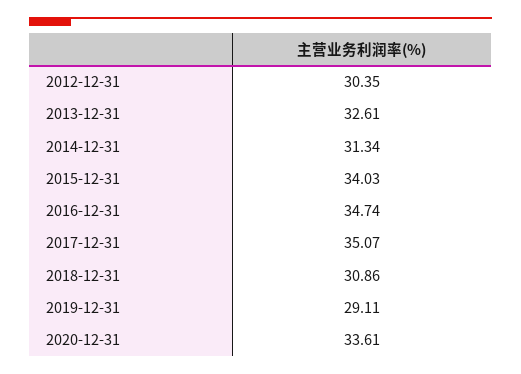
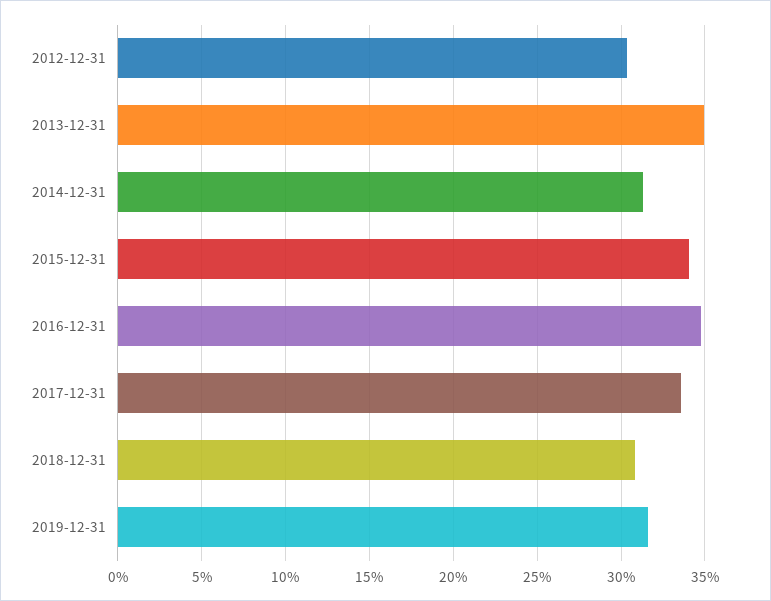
2013-12-31: 32.61 -> 35
2017-12-31: 35.07 -> 33.5
2019-12-31: 29.11 -> 31.5
2020-12-31: 33.61 -> none

